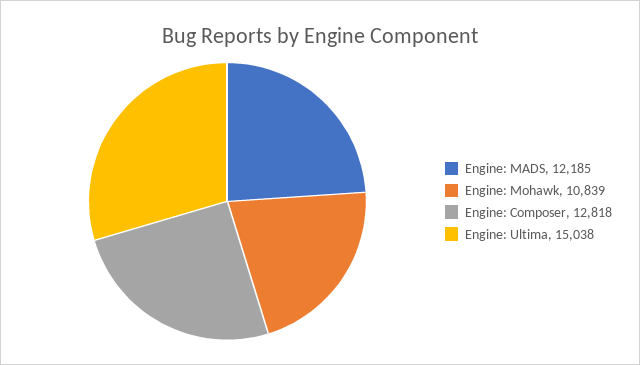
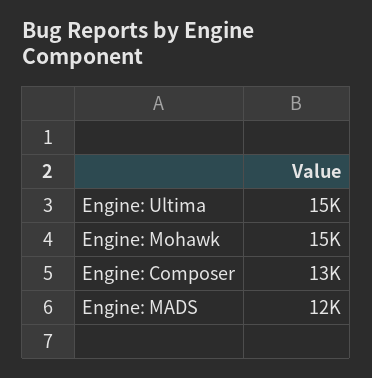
Engine: Mohawk: 10839 -> 15000

